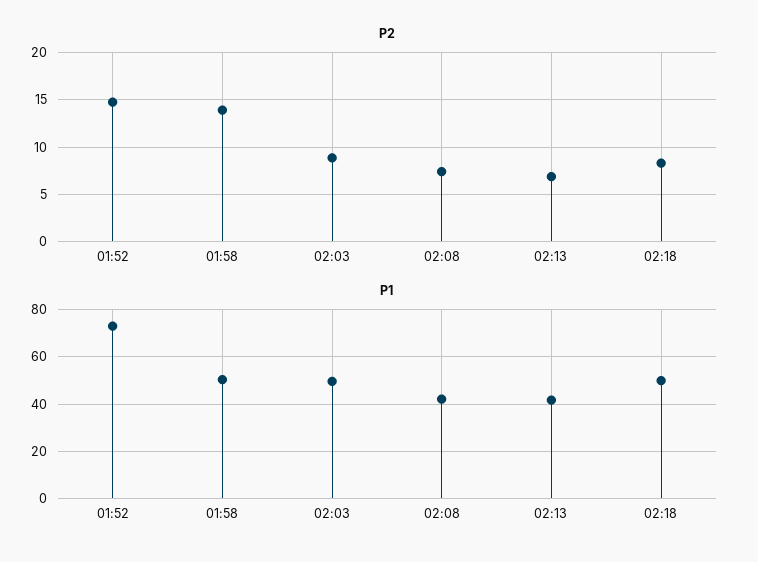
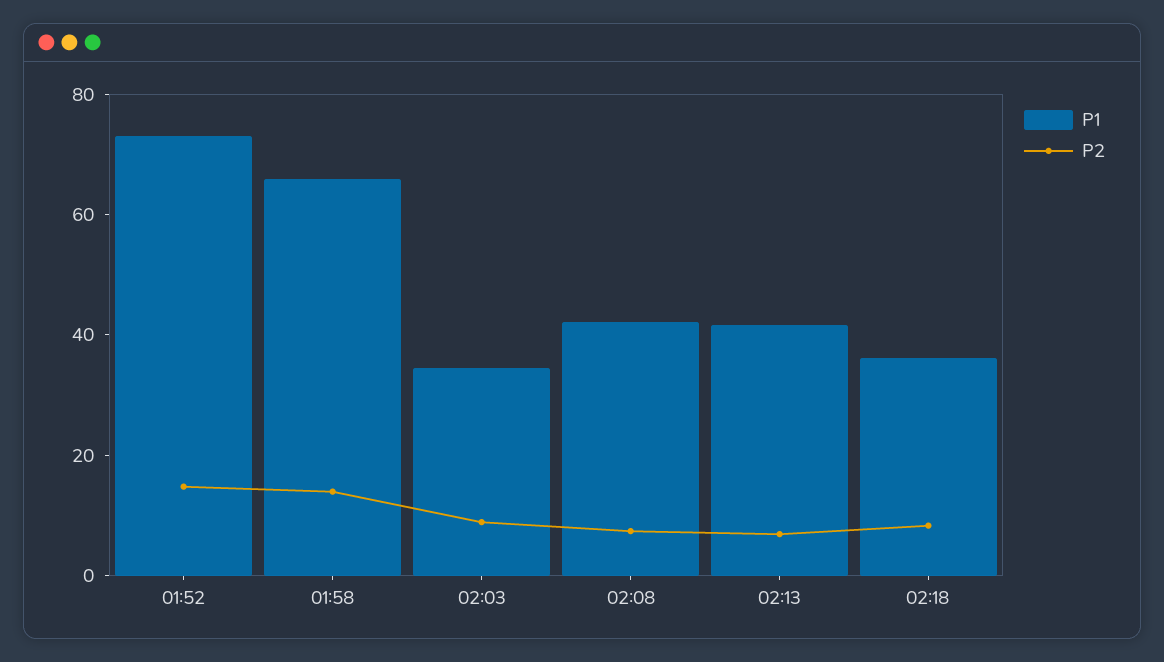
P1, 01:58: 50 -> 65
P1, 02:03: 50 -> 35
P1, 02:18: 50 -> 35

